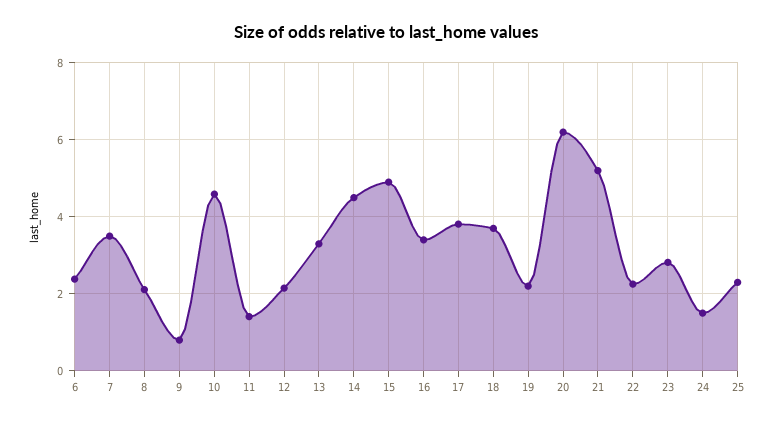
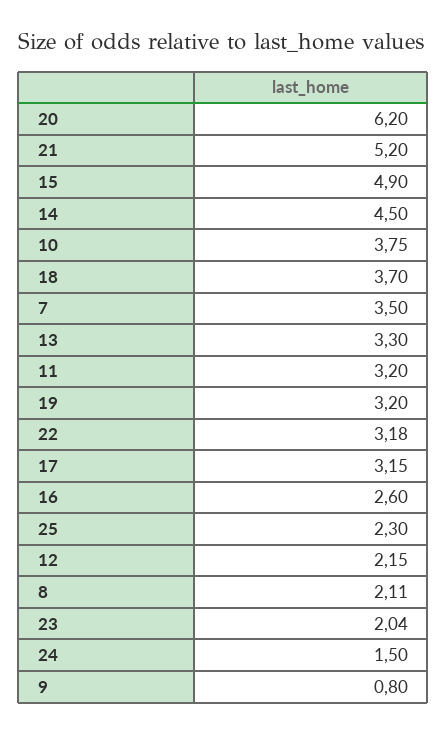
6: 2.4 -> none
10: 4.6 -> 3.75
11: 1.4 -> 3.2
16: 3.4 -> 2.6
17: 3.8 -> 3.15
19: 2.2 -> 3.2
22: 2.2 -> 3.18
23: 2.8 -> 2.04

